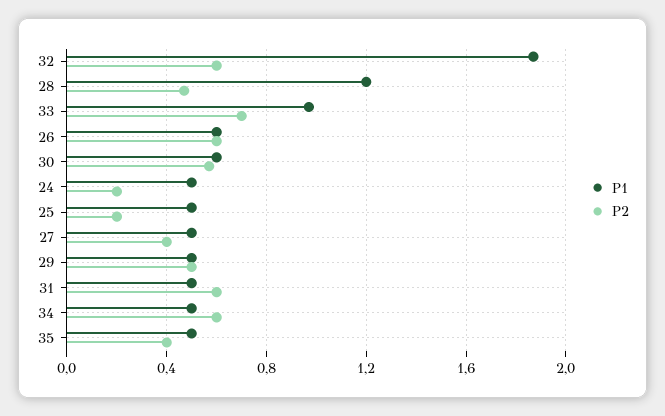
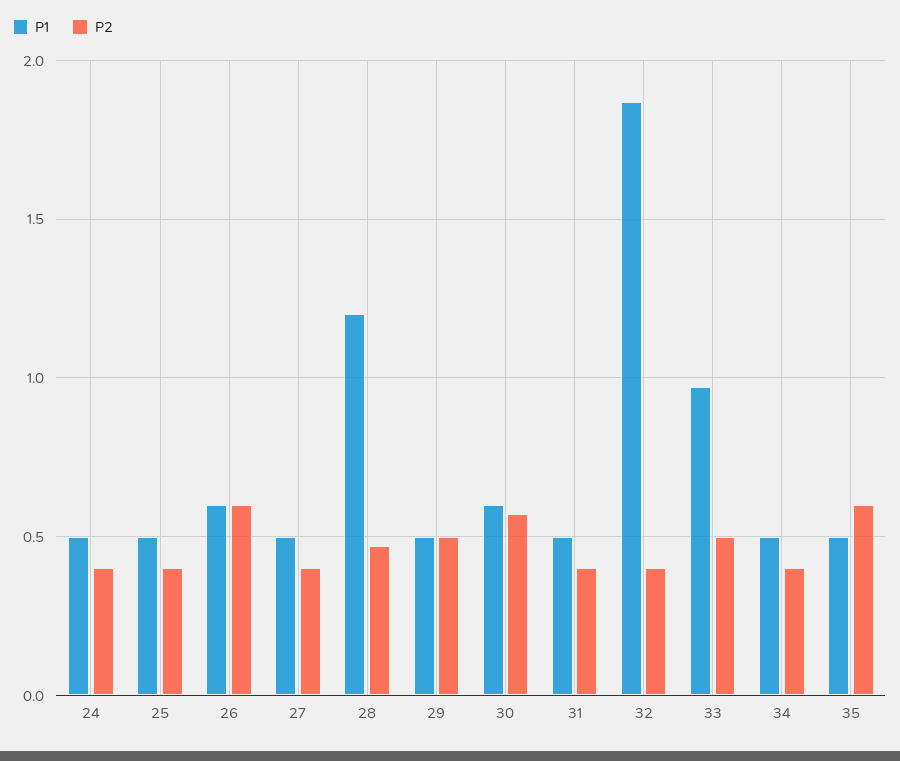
P2, 32: 0.6 -> 0.4
P2, 33: 0.7 -> 0.5
P2, 24: 0.2 -> 0.4
P2, 25: 0.2 -> 0.4
P2, 31: 0.6 -> 0.4
P2, 34: 0.6 -> 0.4
P2, 35: 0.4 -> 0.6

